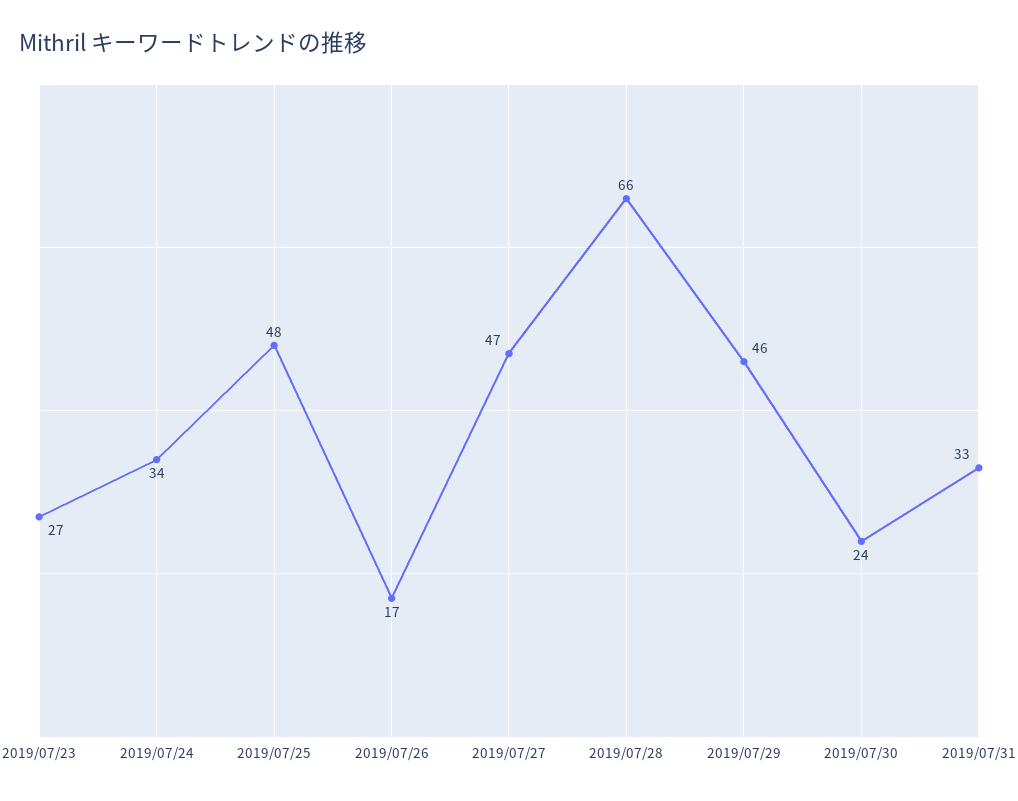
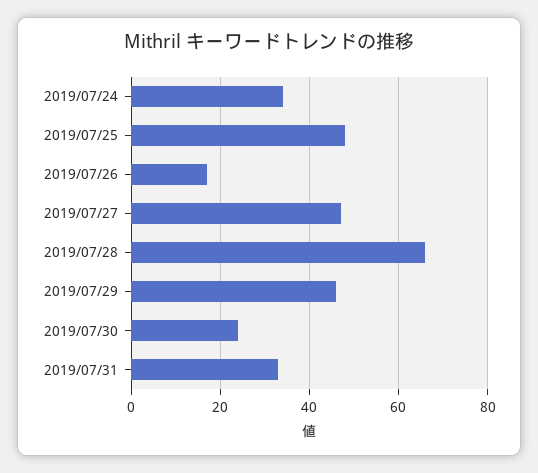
2019/07/23: 27 -> none

